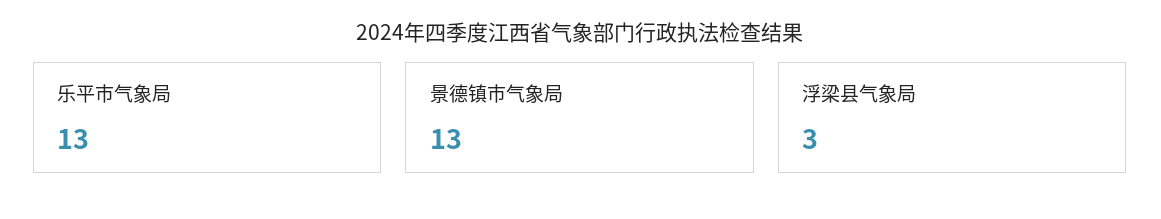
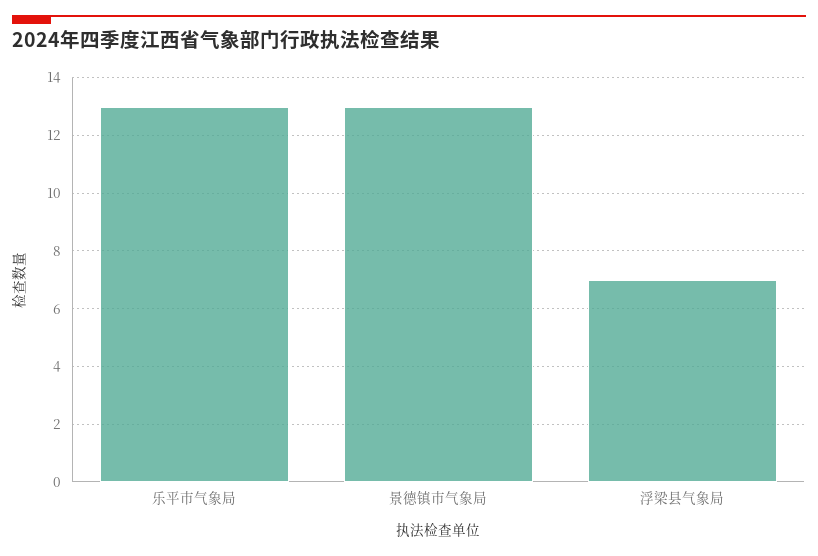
浮梁县气象局: 3 -> 7

